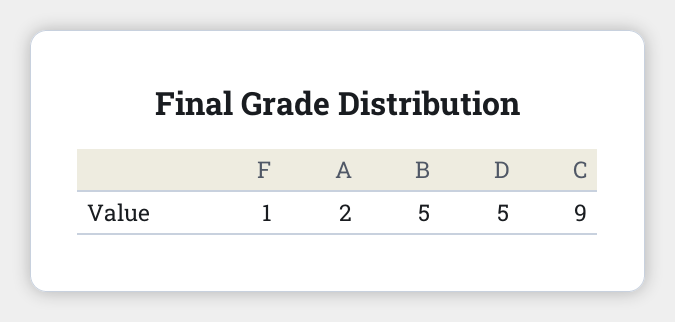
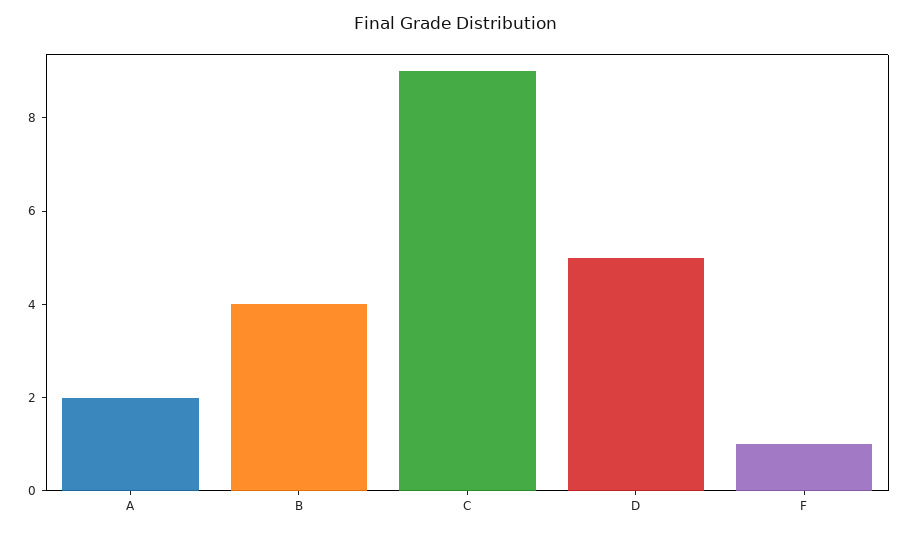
B: 5 -> 4

